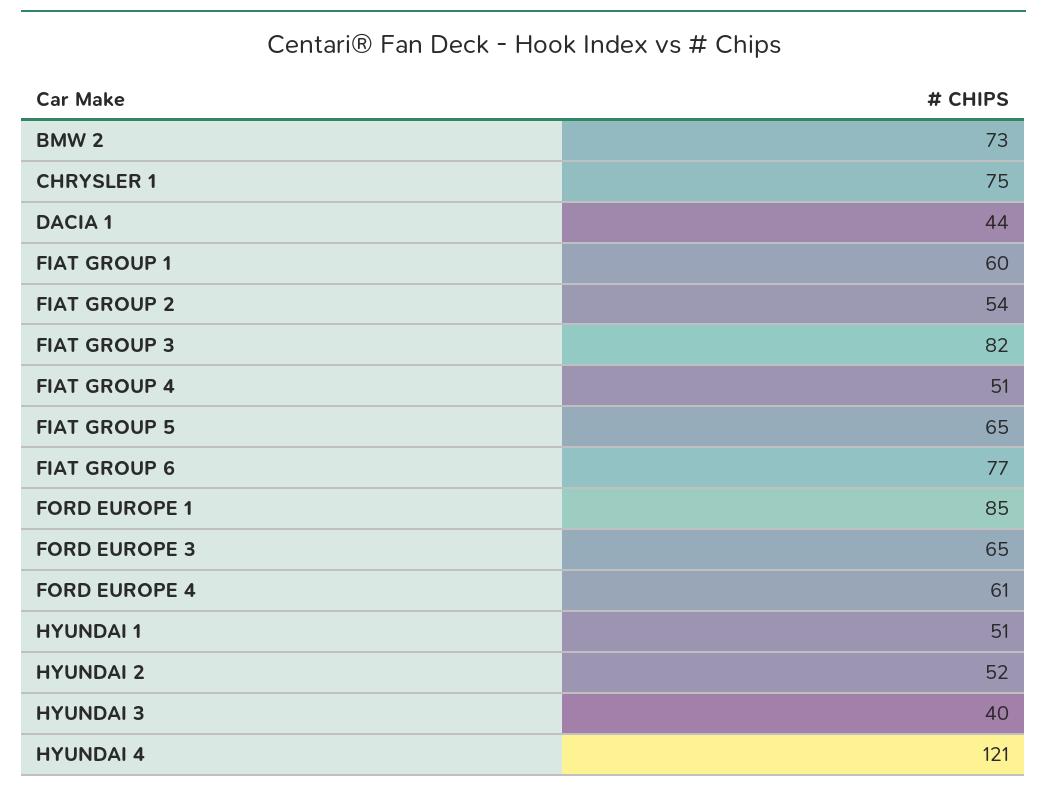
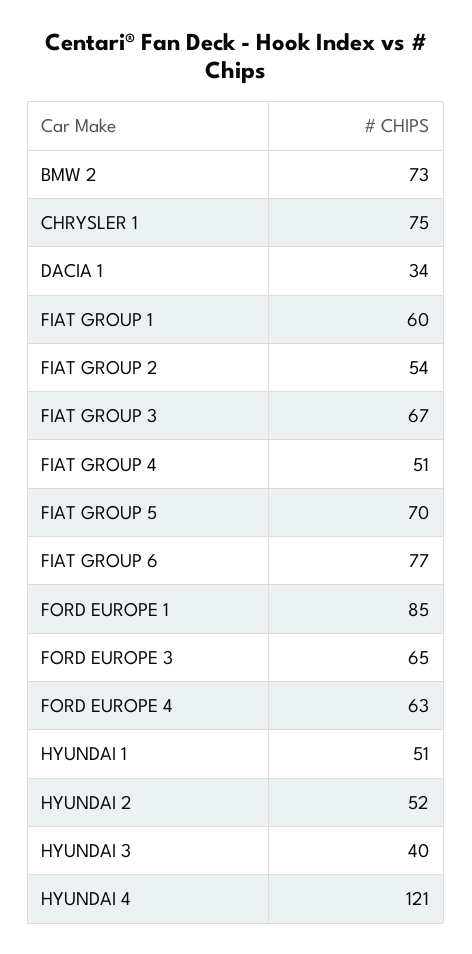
DACIA 1: 44 -> 34
FIAT GROUP 3: 82 -> 67
FIAT GROUP 5: 65 -> 70
FORD EUROPE 4: 61 -> 63

